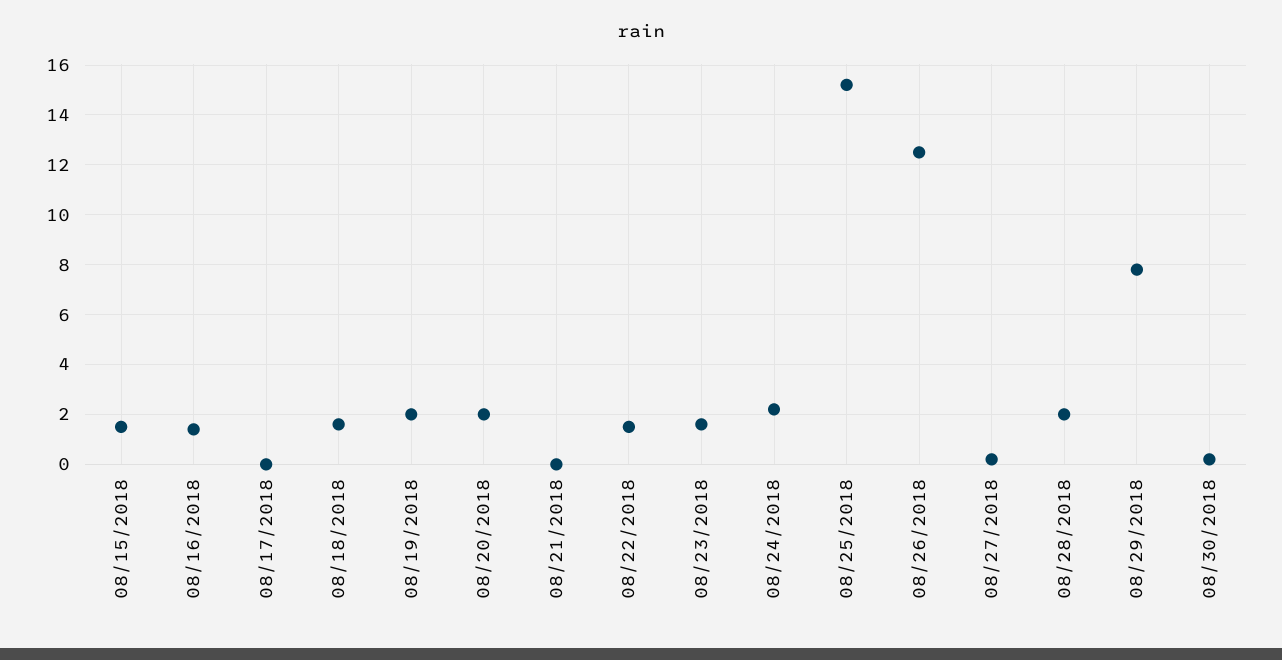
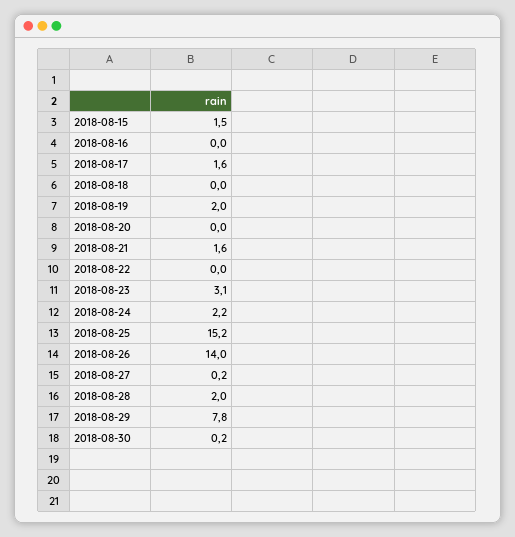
08/16/2018: 1.5 -> 0
08/17/2018: 0 -> 1.6
08/18/2018: 1.5 -> 0
08/20/2018: 2 -> 0
08/21/2018: 0 -> 1.6
08/22/2018: 1.5 -> 0
08/23/2018: 1.5 -> 3.1
08/26/2018: 12.5 -> 14

